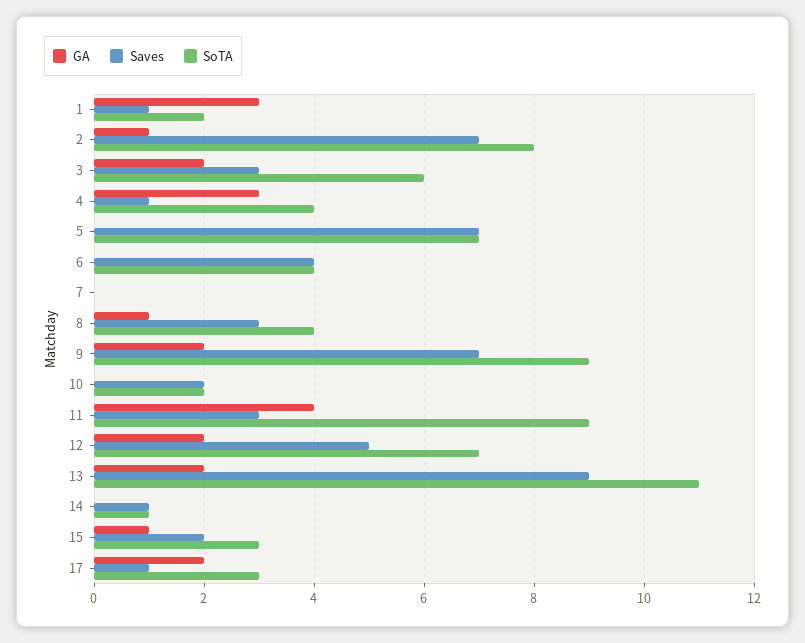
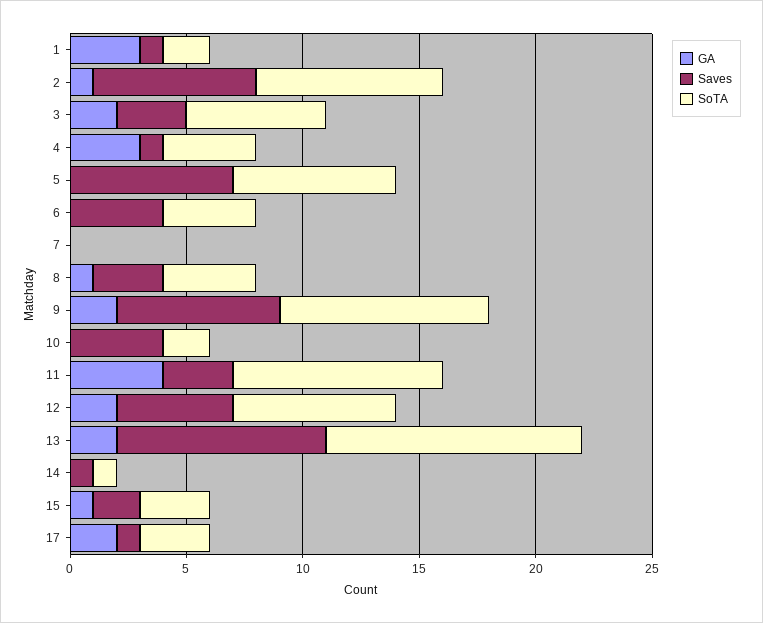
Saves, 10: 2 -> 4

